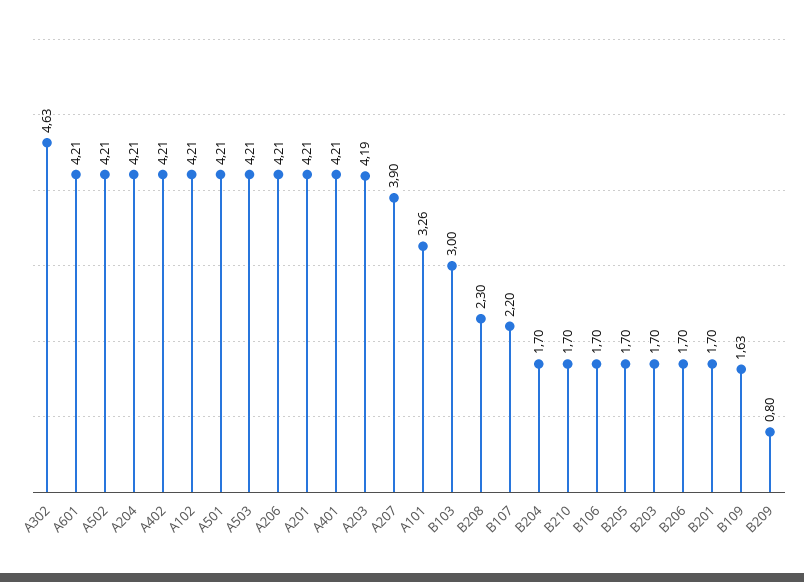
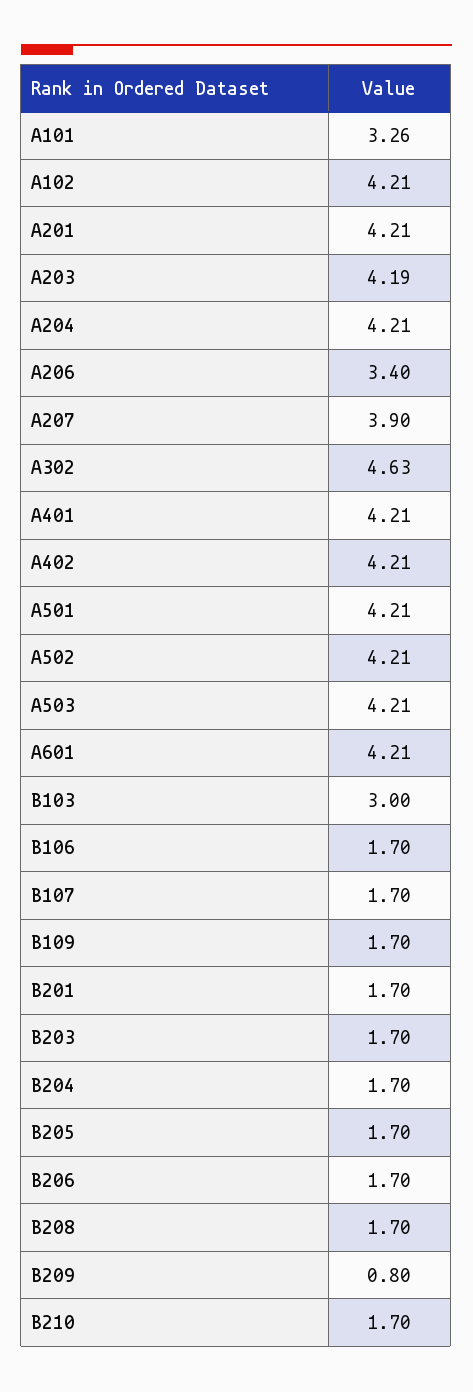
A206: 4.21 -> 3.4
B208: 2.3 -> 1.7
B107: 2.2 -> 1.7
B109: 1.63 -> 1.7

